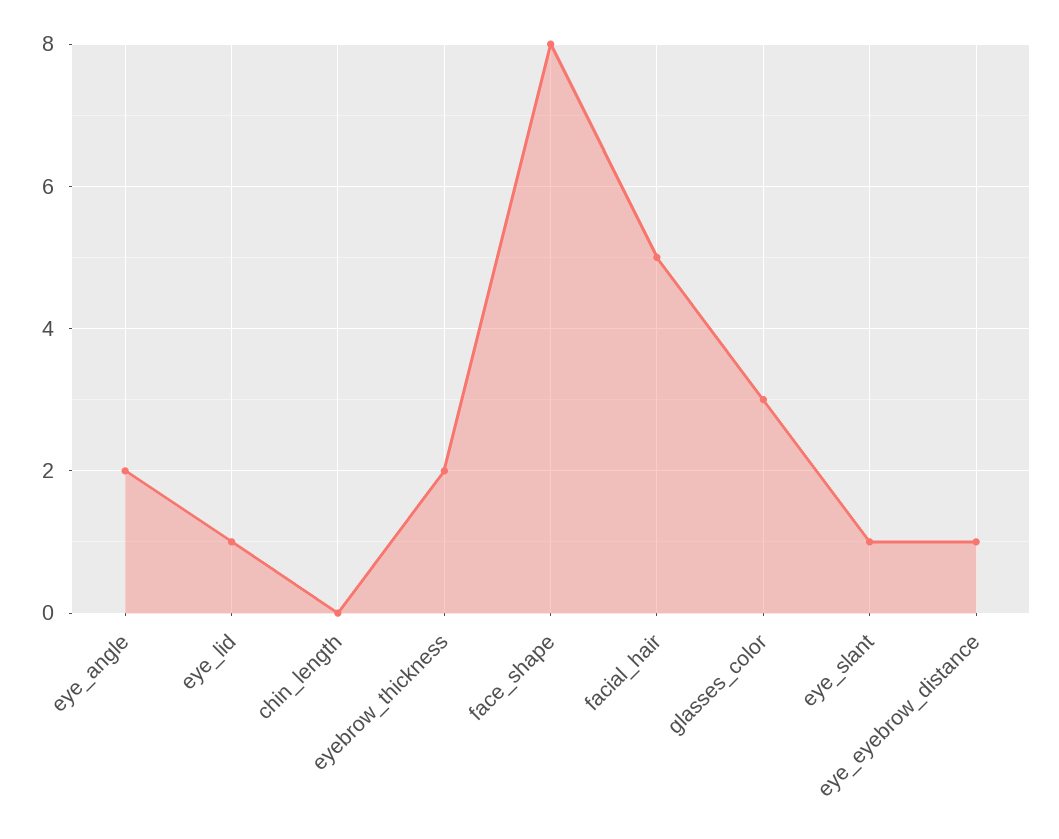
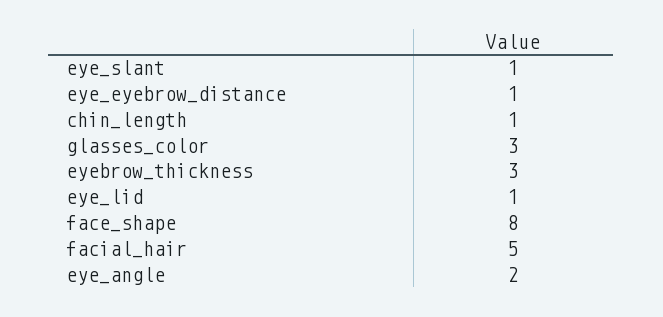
chin_length: 0 -> 1
eyebrow_thickness: 2 -> 3

